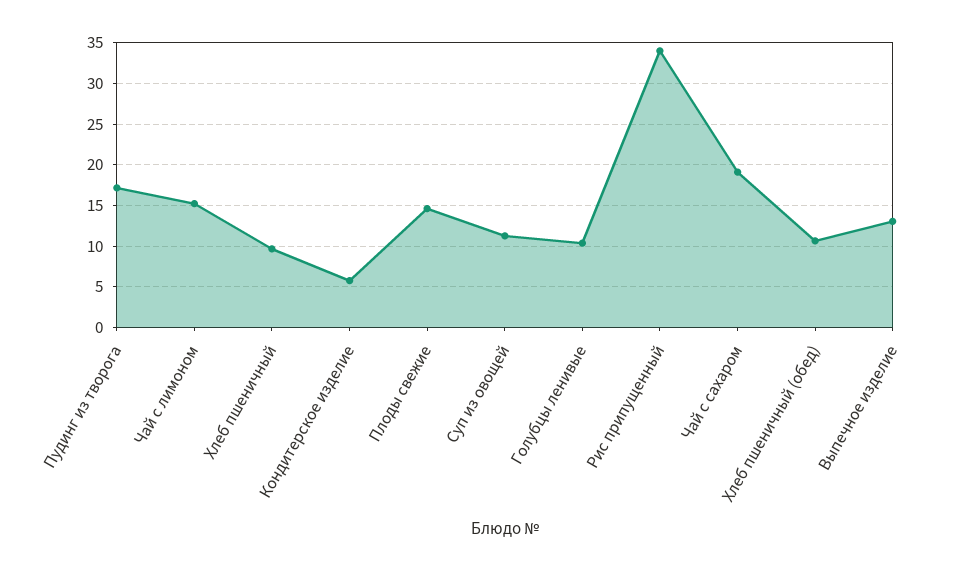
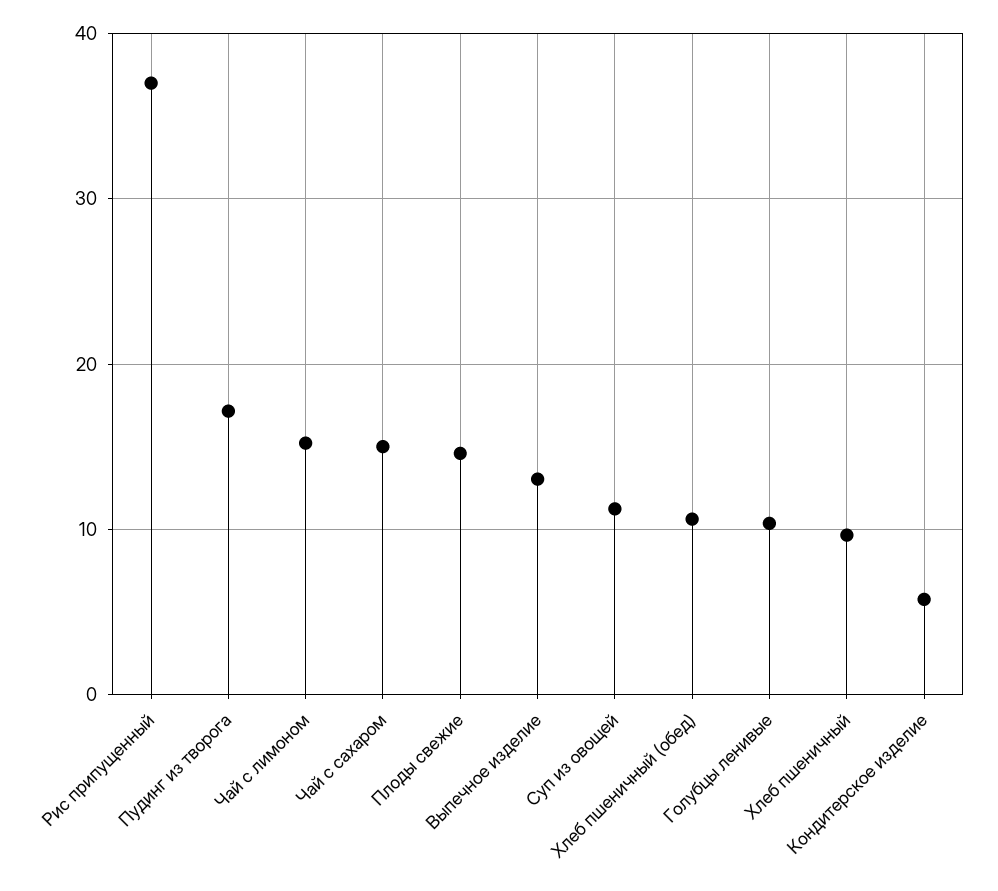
Рис припущенный: 34 -> 37
Чай с сахаром: 19 -> 15

